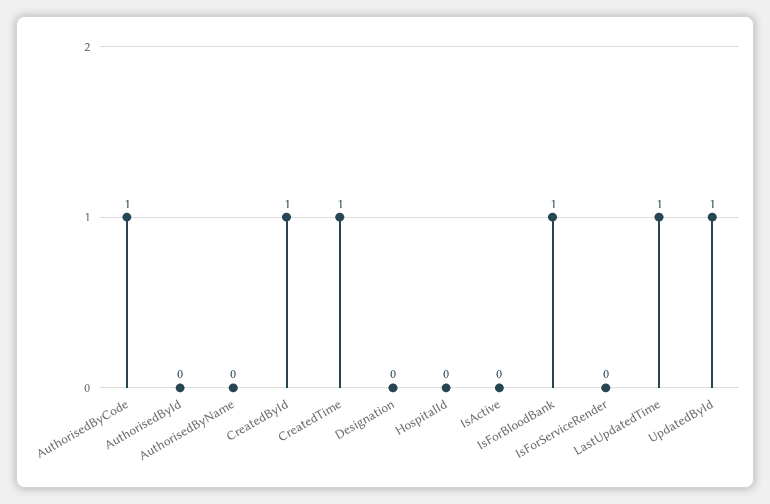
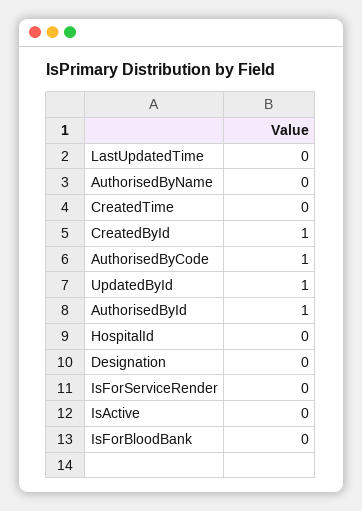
AuthorisedById: 0 -> 1
CreatedTime: 1 -> 0
IsForBloodBank: 1 -> 0
LastUpdatedTime: 1 -> 0

